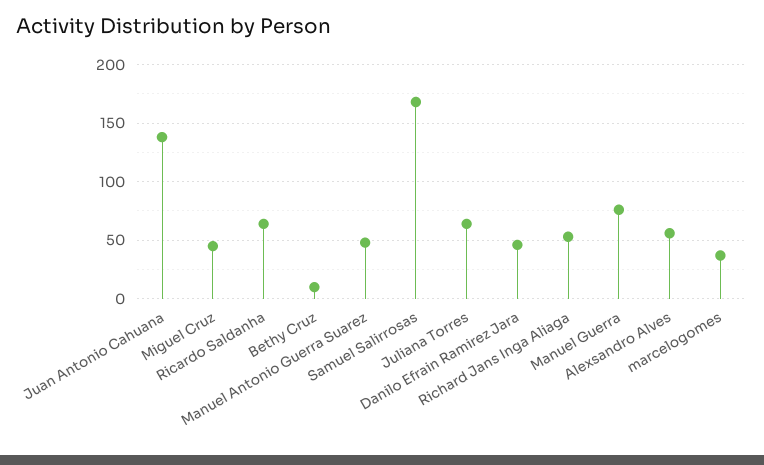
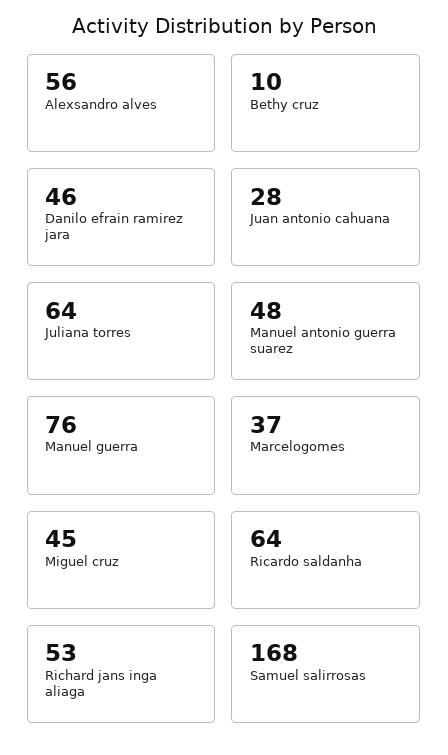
Juan Antonio Cahuana: 140 -> 28

